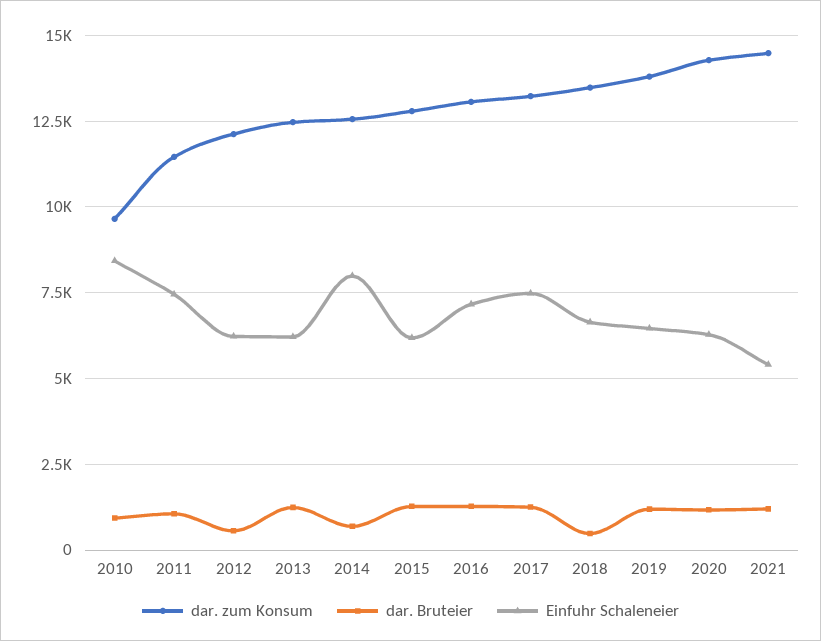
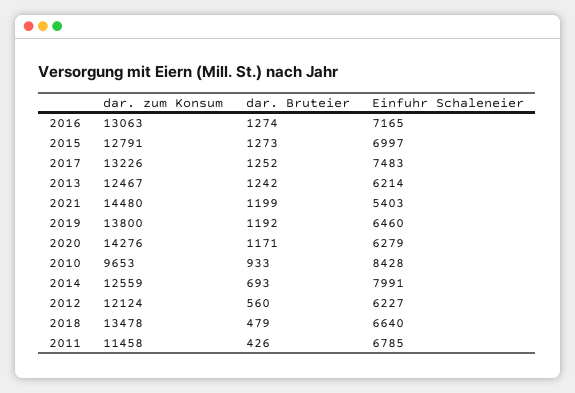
dar. Bruteier, 2011: 1000 -> 426
Einfuhr Schaleneier, 2011: 7500 -> 6785
Einfuhr Schaleneier, 2015: 6250 -> 6997

